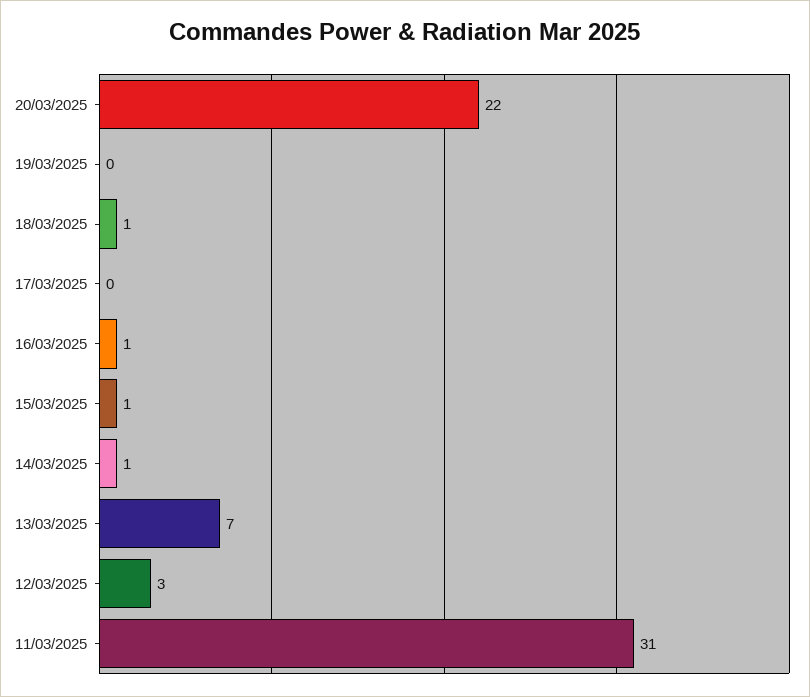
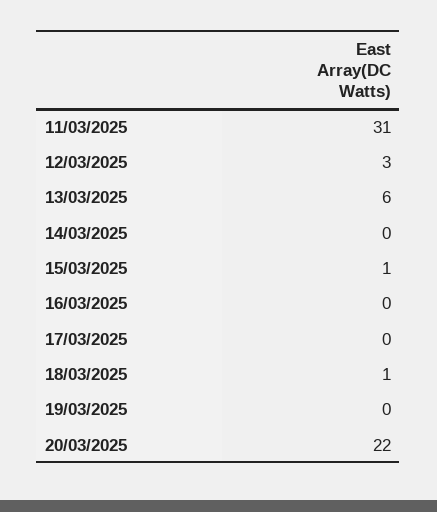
16/03/2025: 1 -> 0
14/03/2025: 1 -> 0
13/03/2025: 7 -> 6

